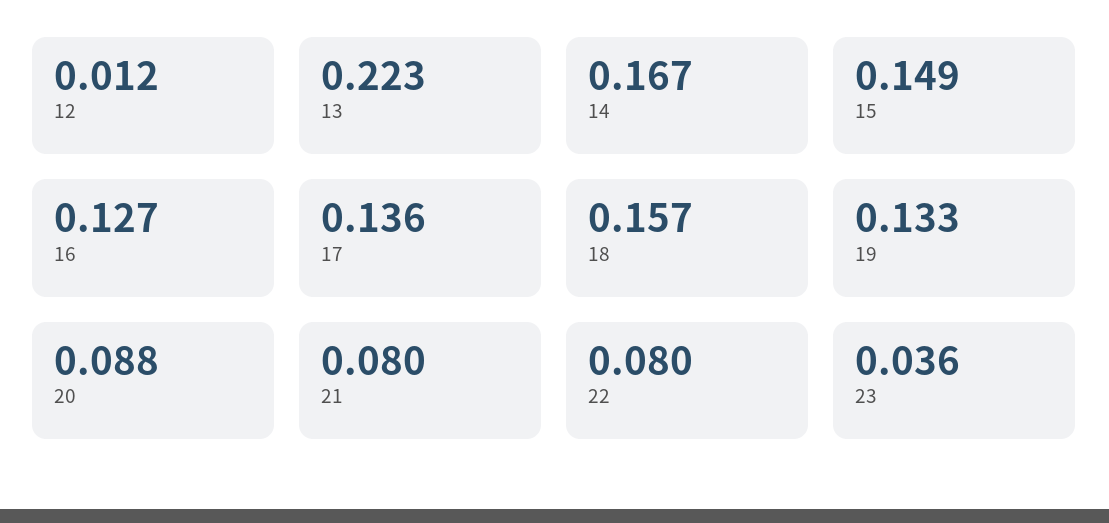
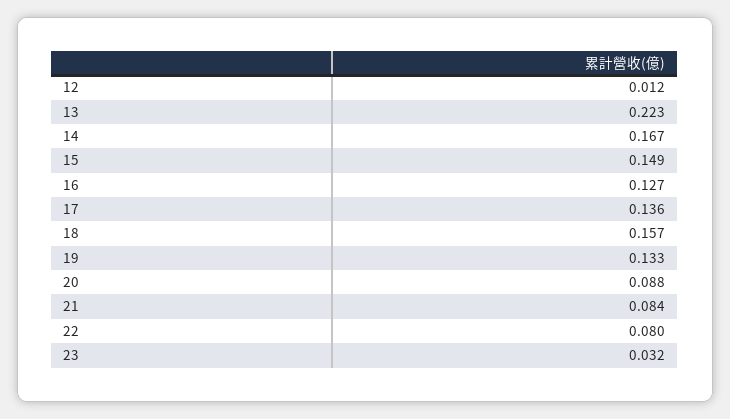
21: 0.08 -> 0.084
23: 0.036 -> 0.032

